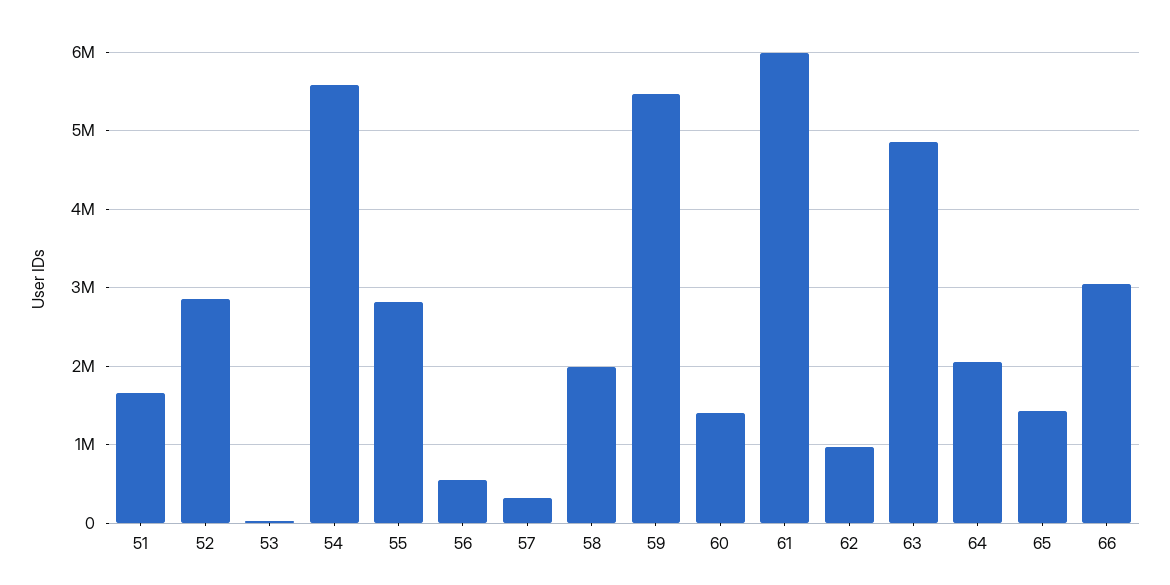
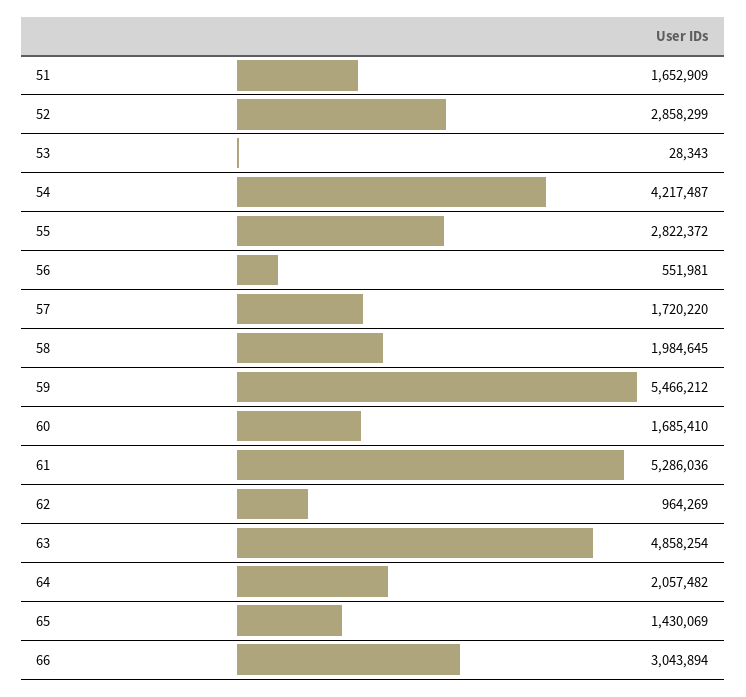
54: 5600000 -> 4217487
57: 300000 -> 1720220
60: 1400000 -> 1685410
61: 6000000 -> 5286036

